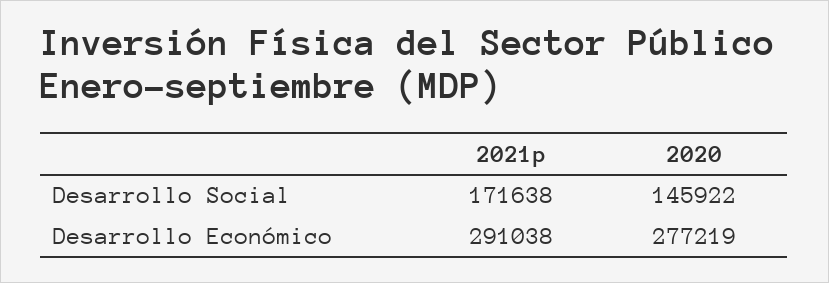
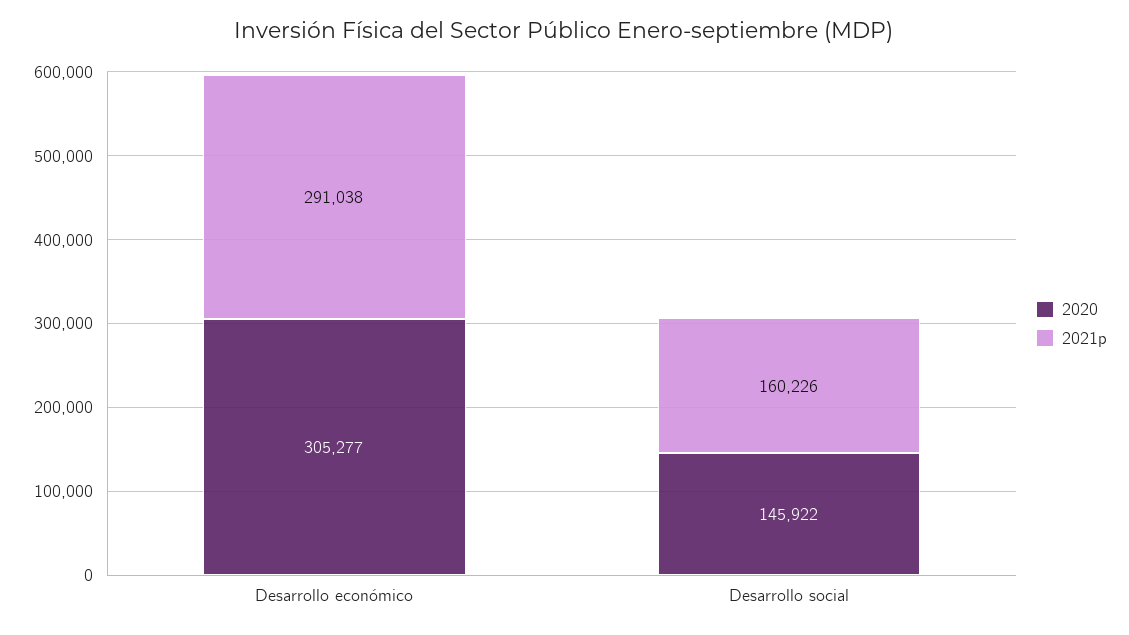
2021p, Desarrollo Social: 171638 -> 160226
2020, Desarrollo Económico: 277219 -> 305277

